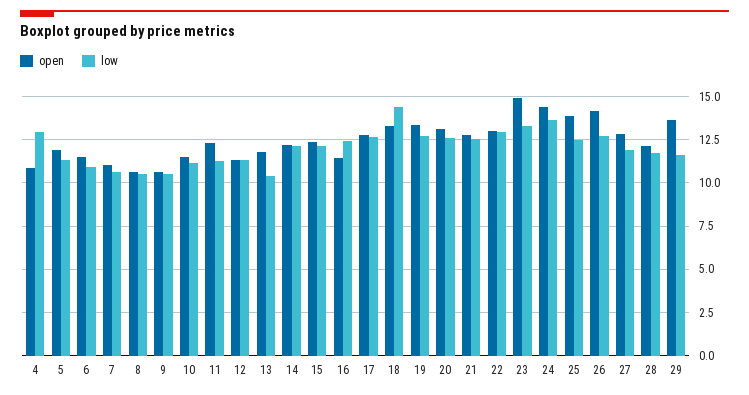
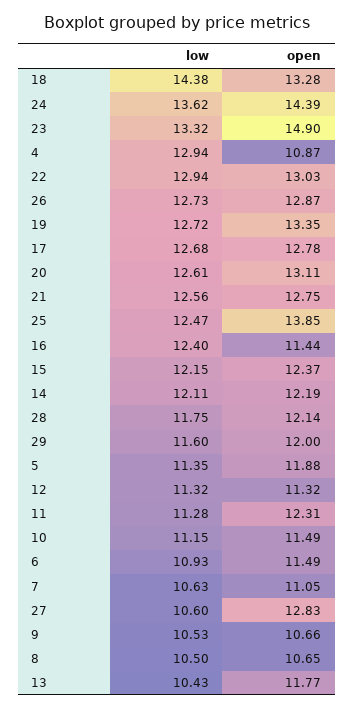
open, 26: 14 -> 12.87
low, 27: 12 -> 10.6
open, 29: 13.5 -> 12

